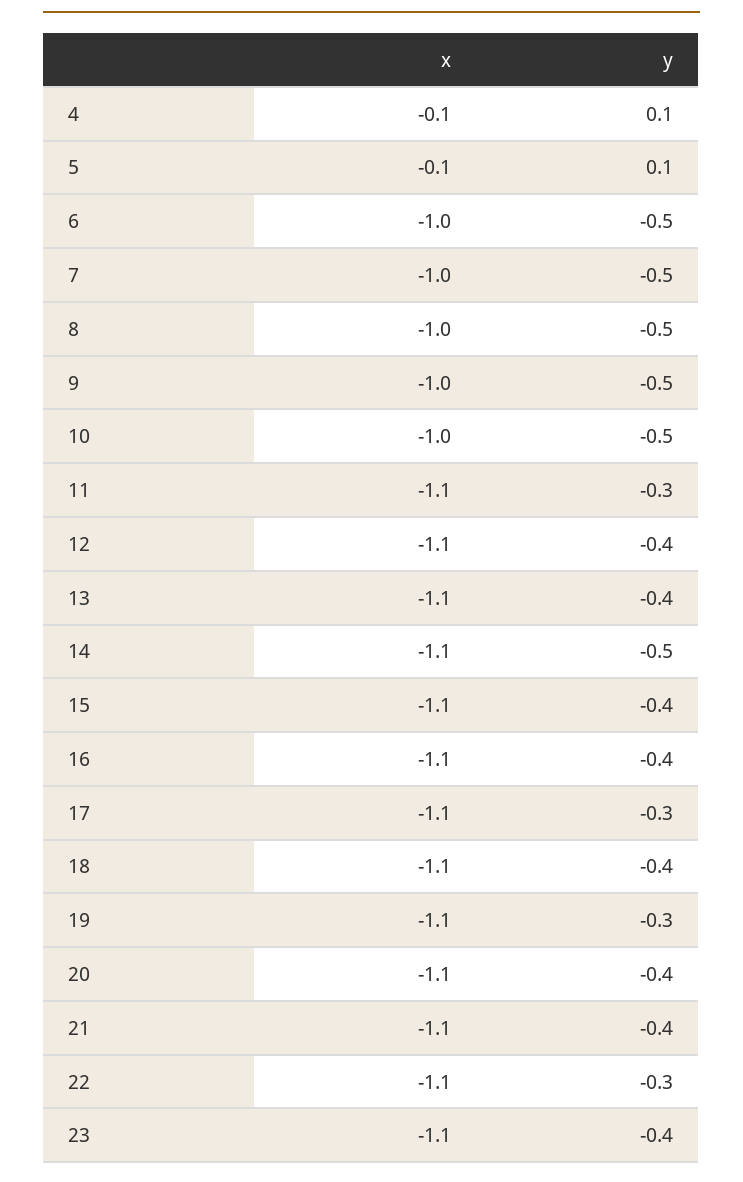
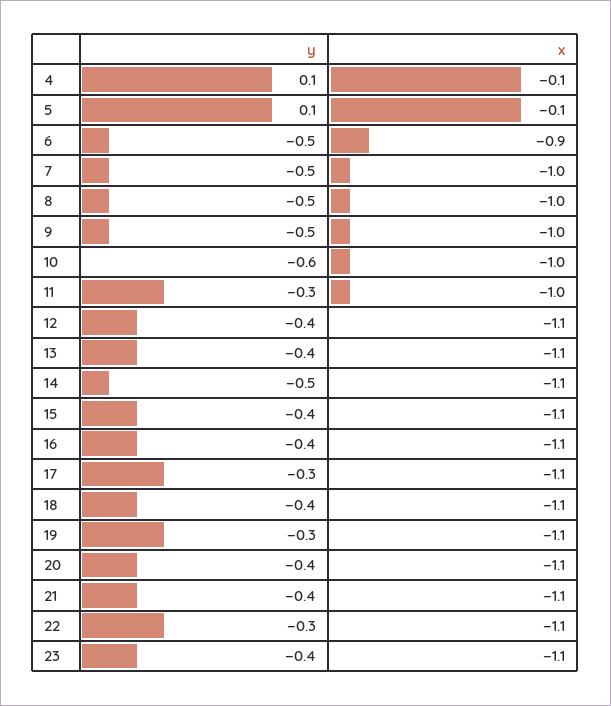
x, 6: -1 -> -0.9
y, 10: -0.5 -> -0.6
x, 11: -1.1 -> -1

